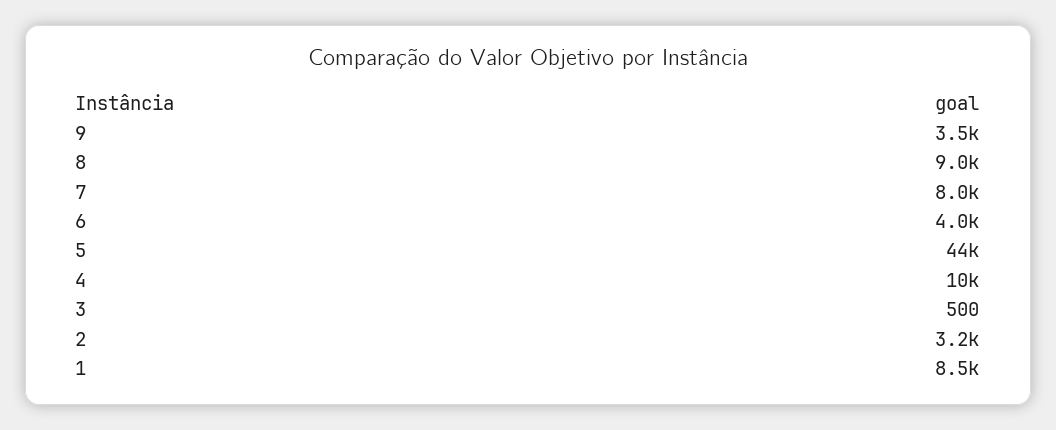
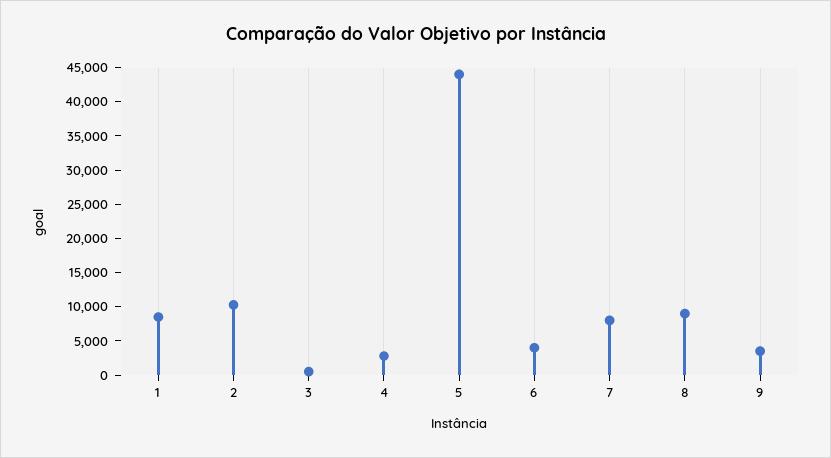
4: 10000 -> 2500
2: 3200 -> 10000

